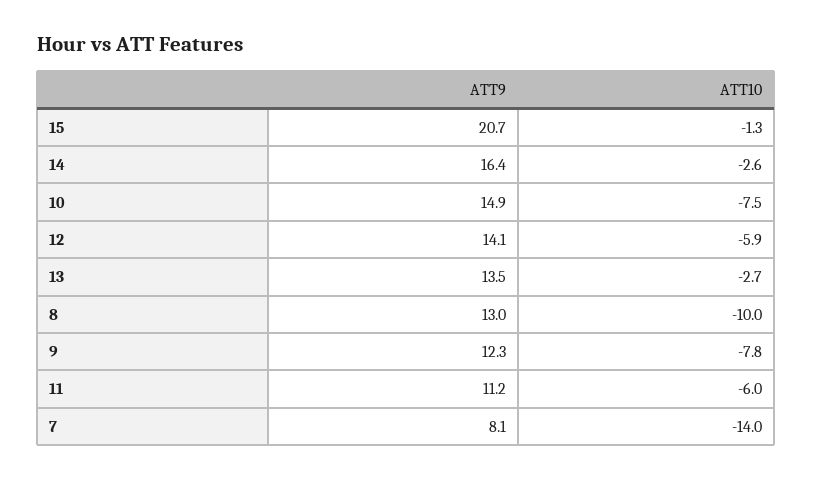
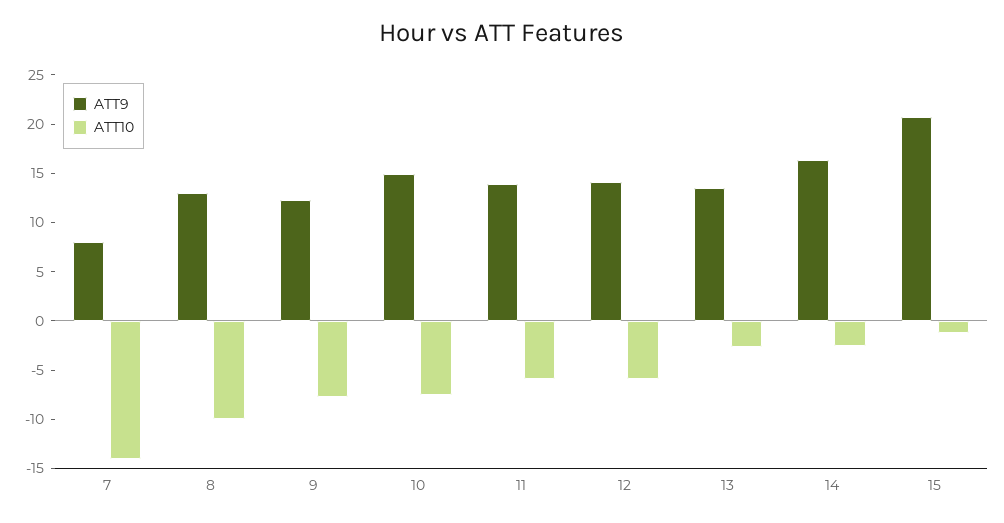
ATT9, 11: 11.2 -> 14

